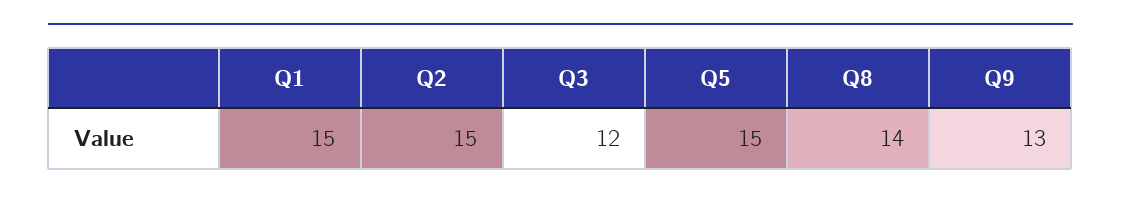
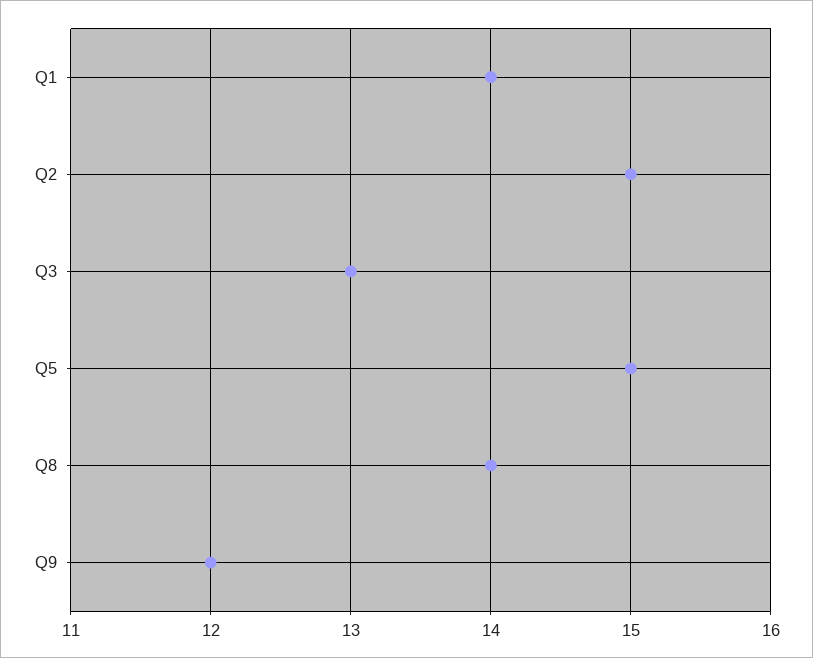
Q1: 15 -> 14
Q3: 12 -> 13
Q9: 13 -> 12

